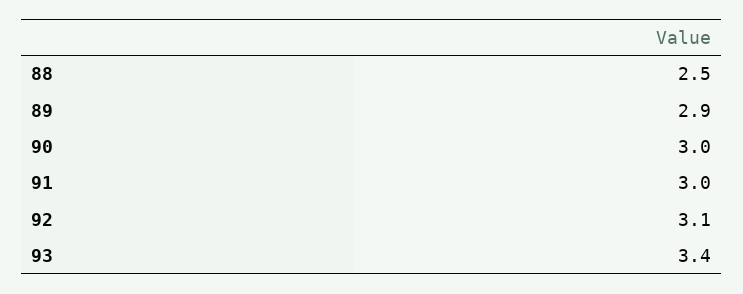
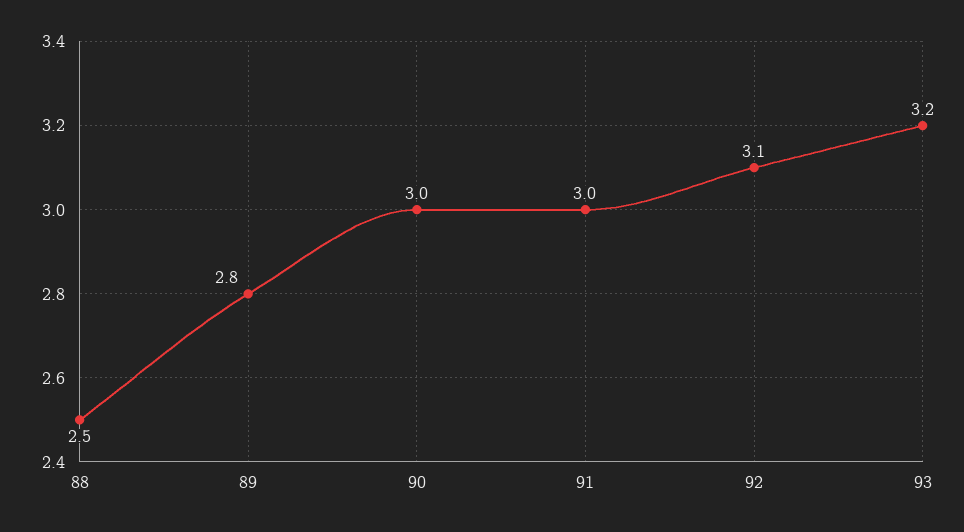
89: 2.9 -> 2.8
93: 3.4 -> 3.2

